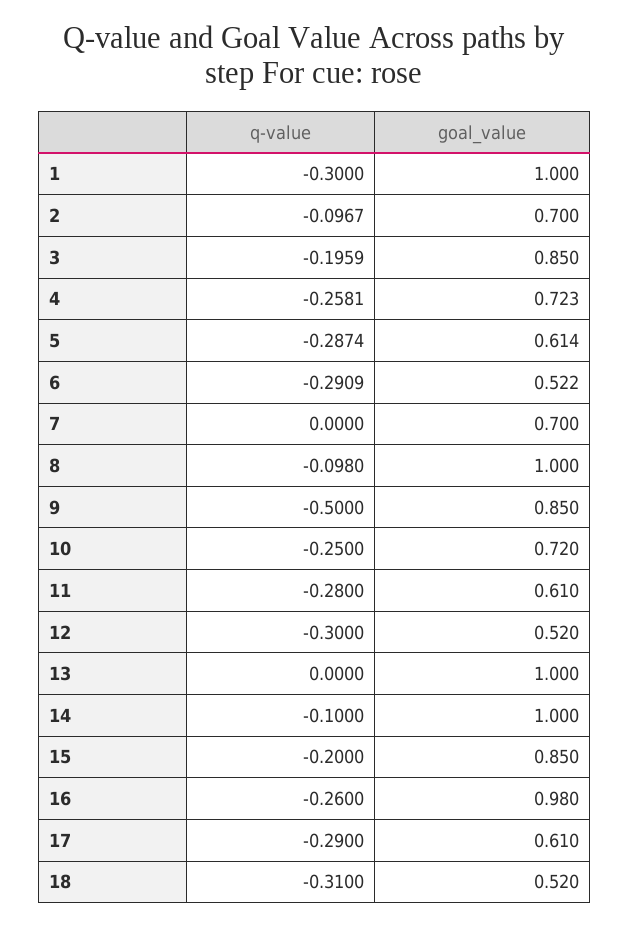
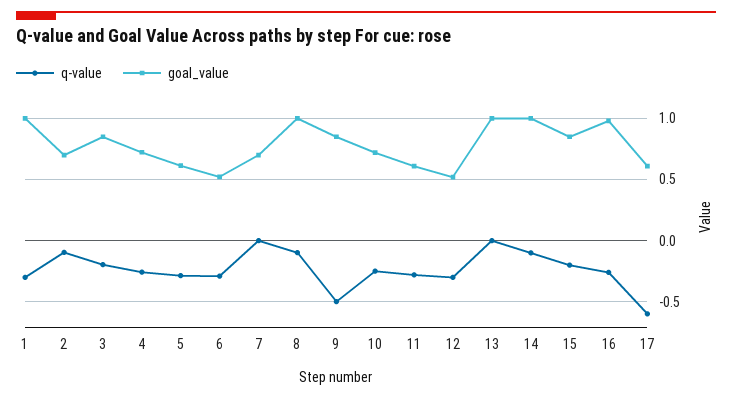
q-value, 17: -0.29 -> -0.6
q-value, 18: -0.31 -> none
goal_value, 18: 0.52 -> none

